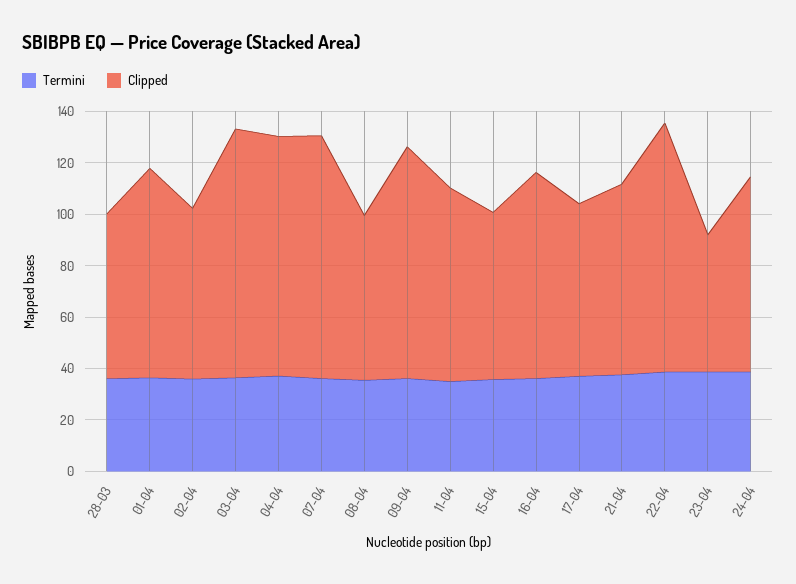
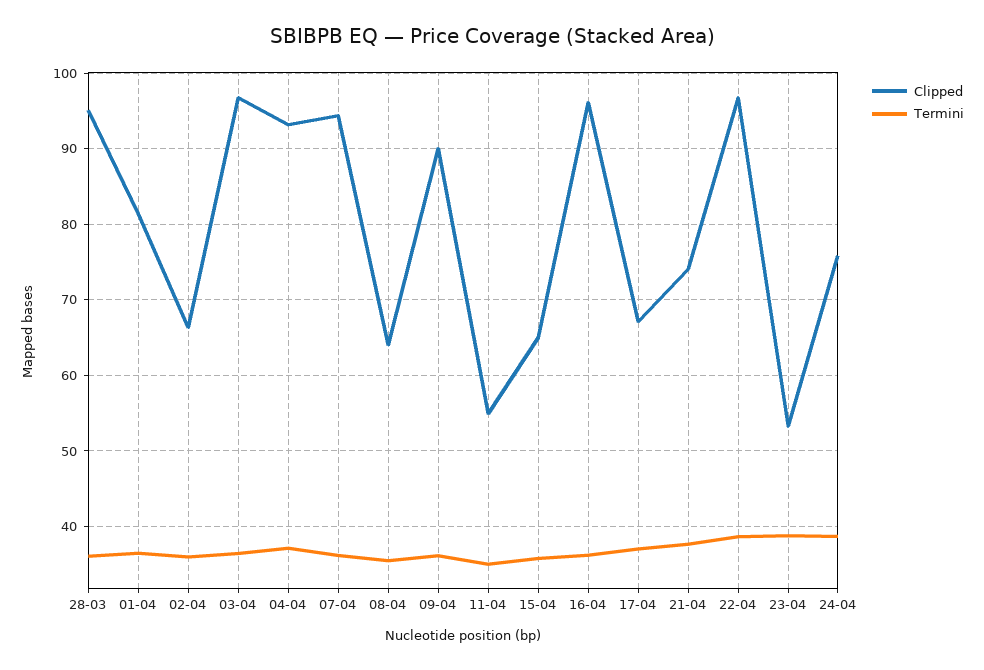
Clipped, 28-03: 65 -> 95
Clipped, 11-04: 75 -> 55
Clipped, 16-04: 80 -> 96

